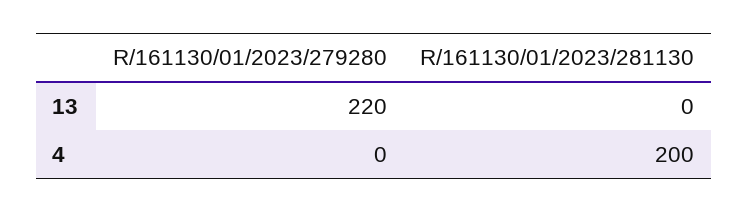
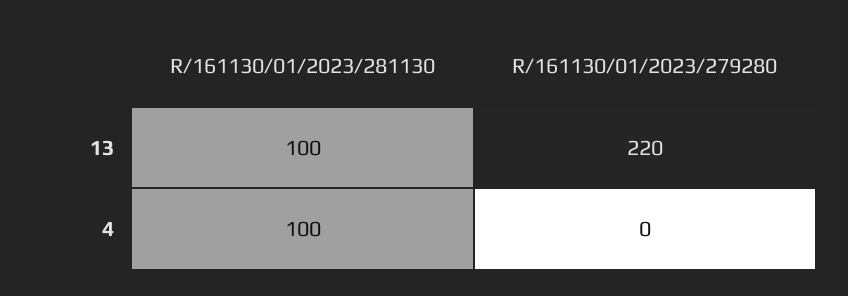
R/161130/01/2023/281130, 13: 0 -> 100
R/161130/01/2023/281130, 4: 200 -> 100

